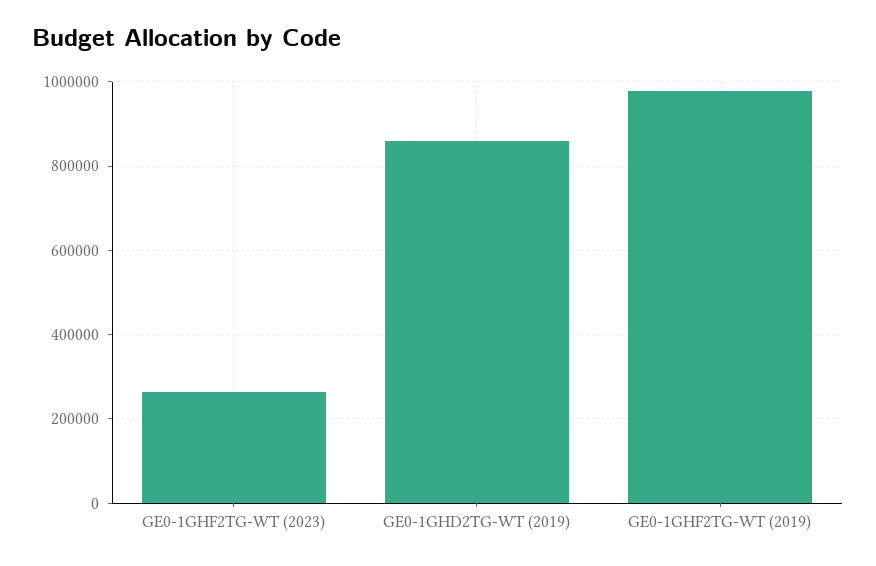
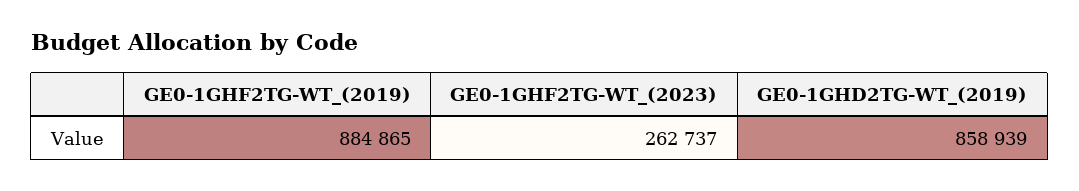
GE0-1GHF2TG-WT (2019): 980000 -> 884865

